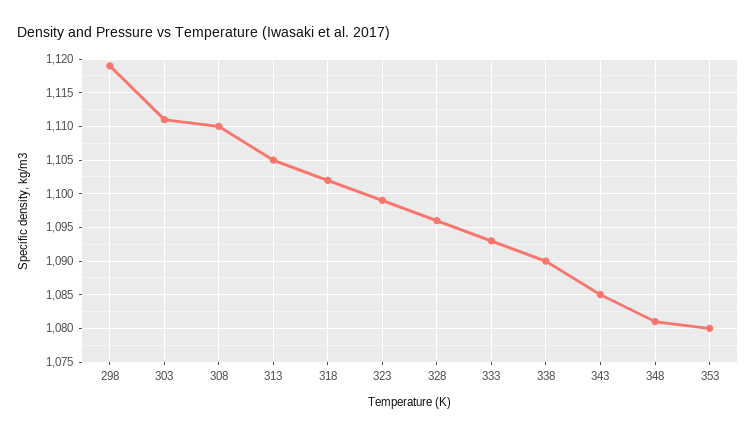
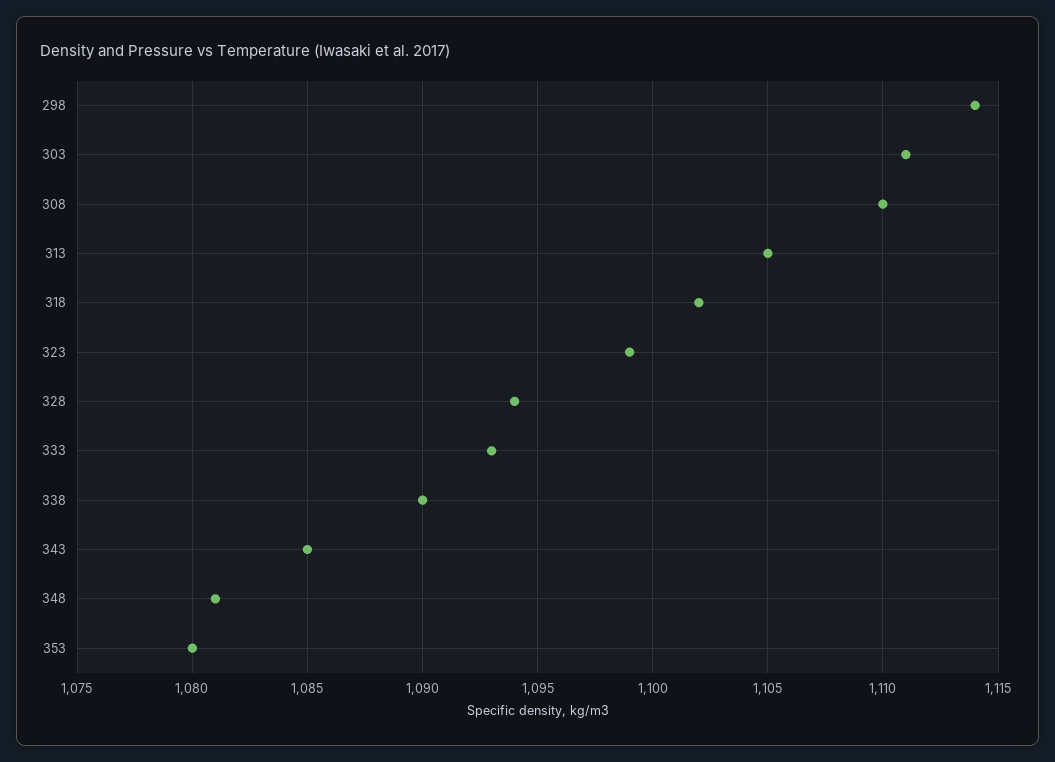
298: 1119 -> 1114
328: 1096 -> 1094

